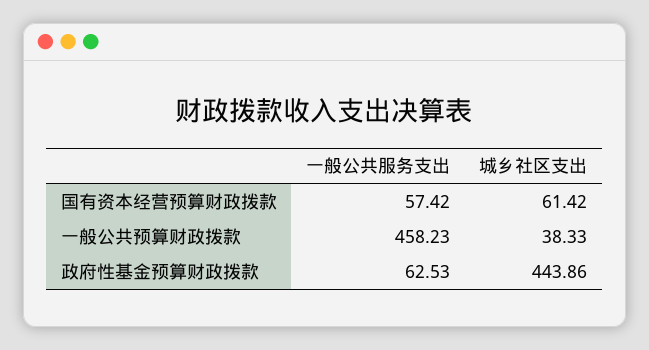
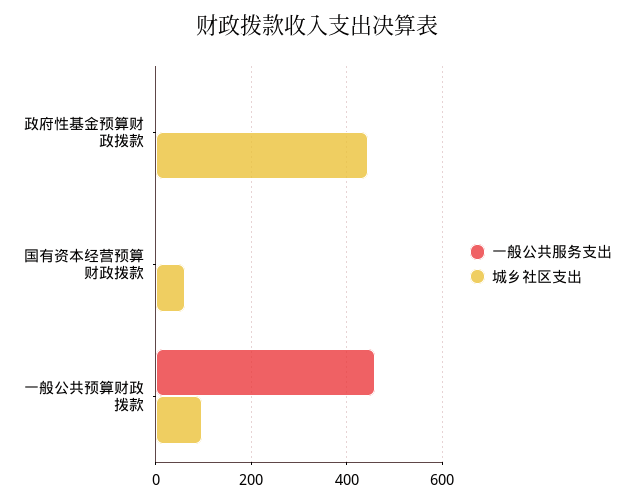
一般公共服务支出, 国有资本经营预算财政拨款: 57.42 -> 0
城乡社区支出, 一般公共预算财政拨款: 38.33 -> 100
一般公共服务支出, 政府性基金预算财政拨款: 62.53 -> 0

